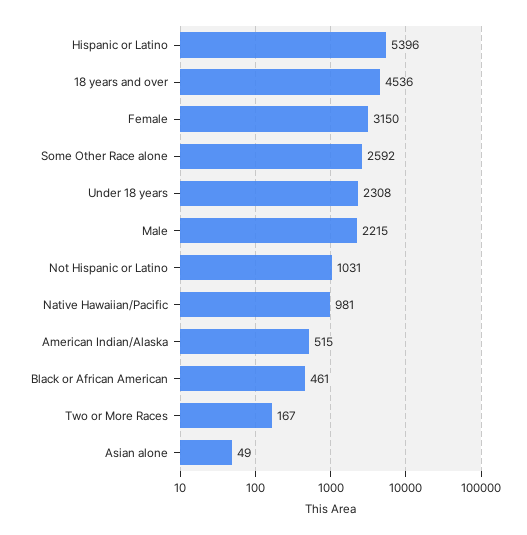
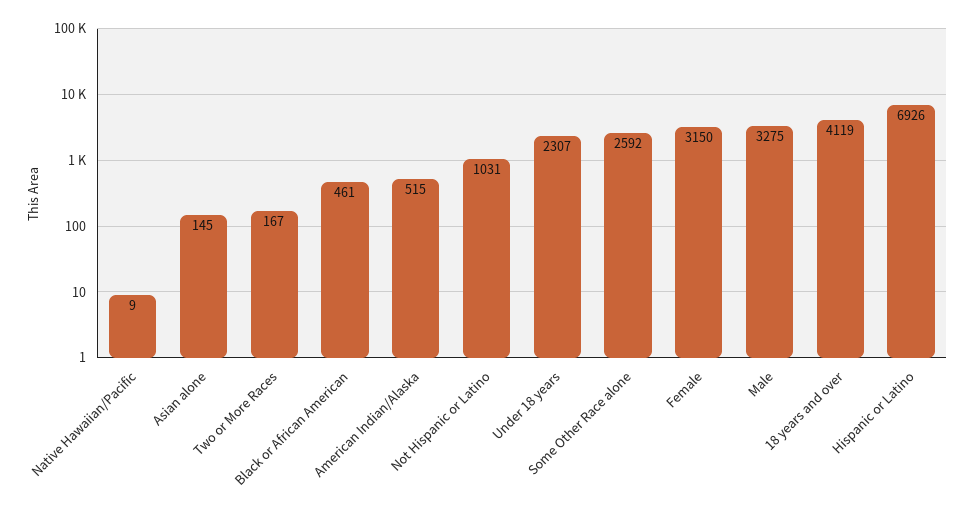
Hispanic or Latino: 5396 -> 6926
18 years and over: 4536 -> 4119
Under 18 years: 2308 -> 2307
Male: 2215 -> 3275
Native Hawaiian/Pacific: 981 -> 9
Asian alone: 49 -> 145

